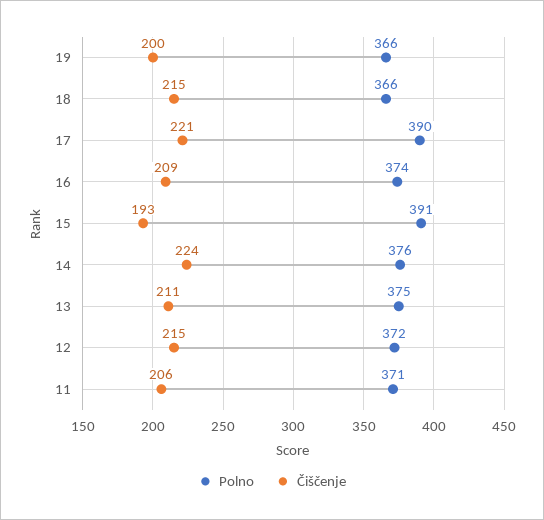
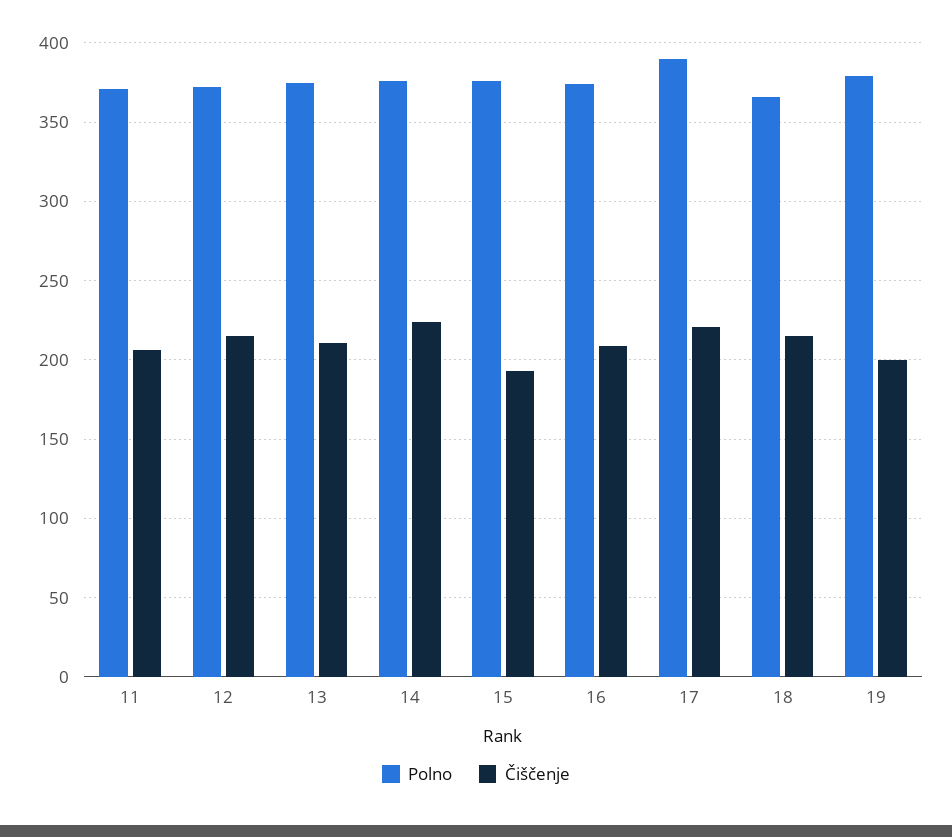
Polno, 19: 366 -> 380
Polno, 15: 391 -> 375

